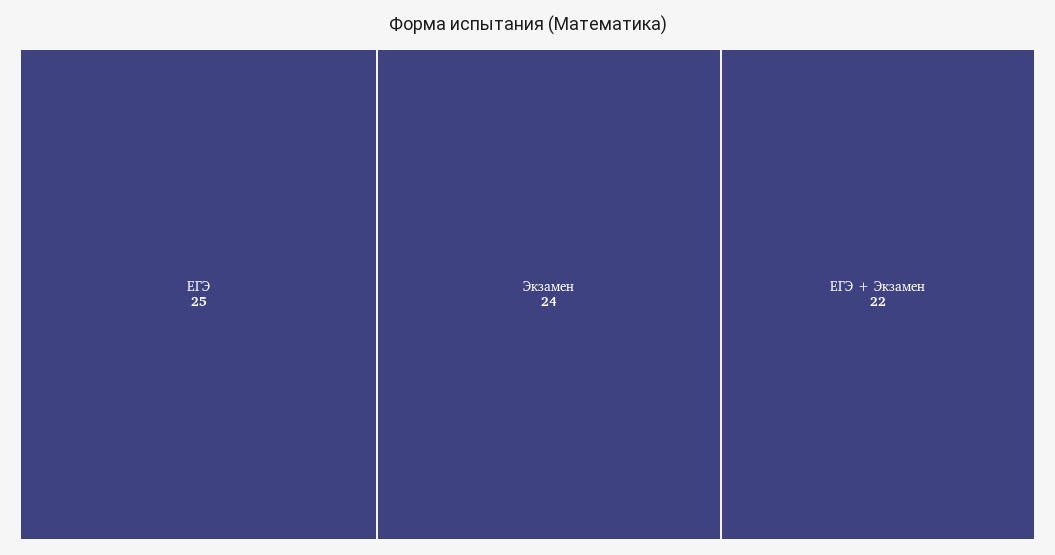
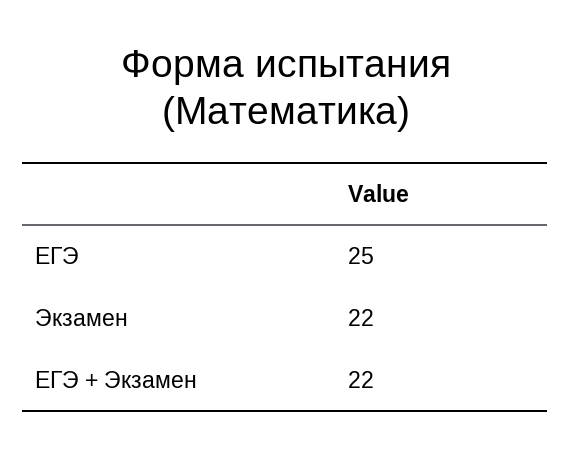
Экзамен: 24 -> 22

